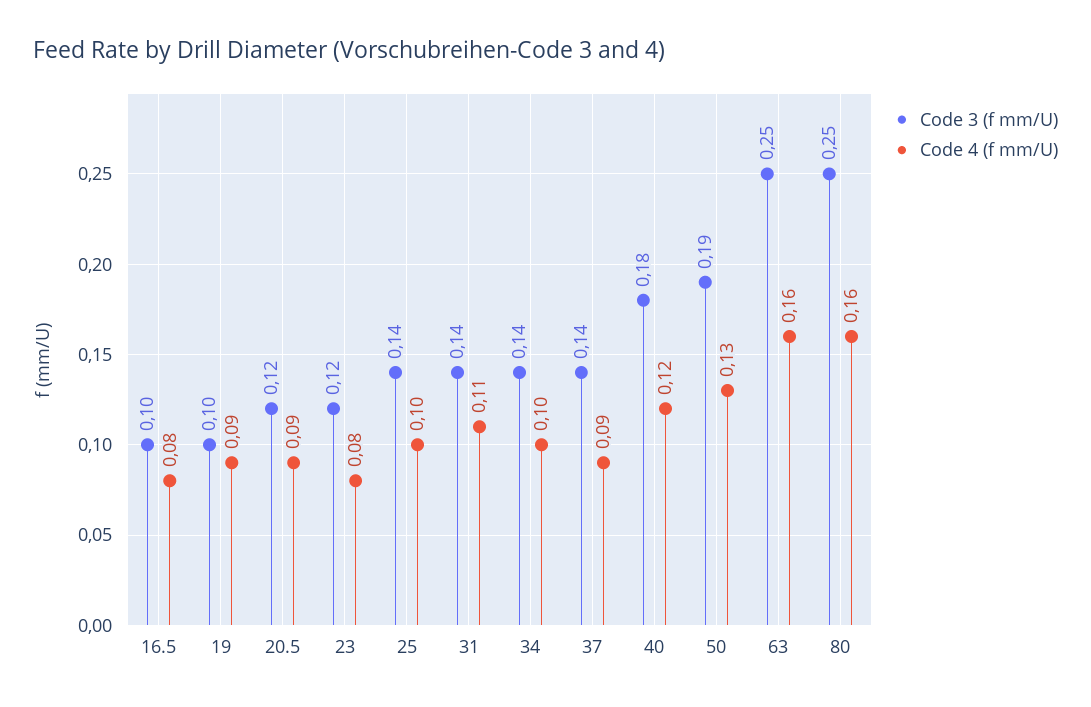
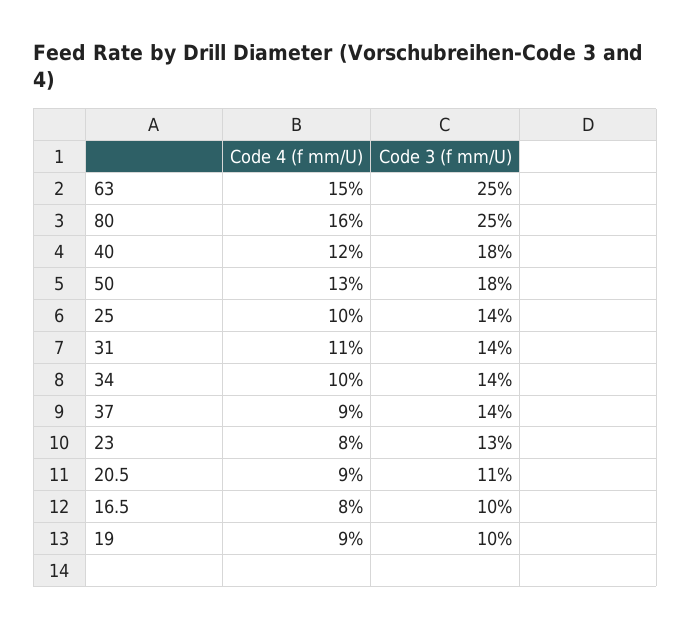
Code 3 (f mm/U), 20.5: 0.12 -> 0.11
Code 3 (f mm/U), 23: 0.12 -> 0.13
Code 3 (f mm/U), 50: 0.19 -> 0.18
Code 4 (f mm/U), 63: 0.16 -> 0.15

